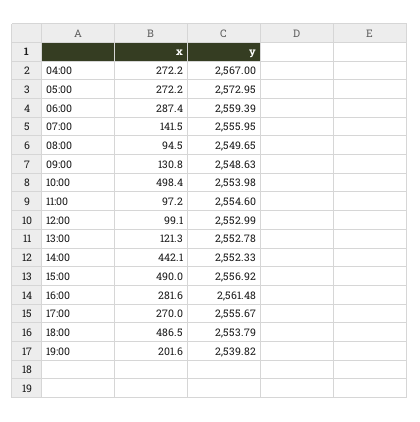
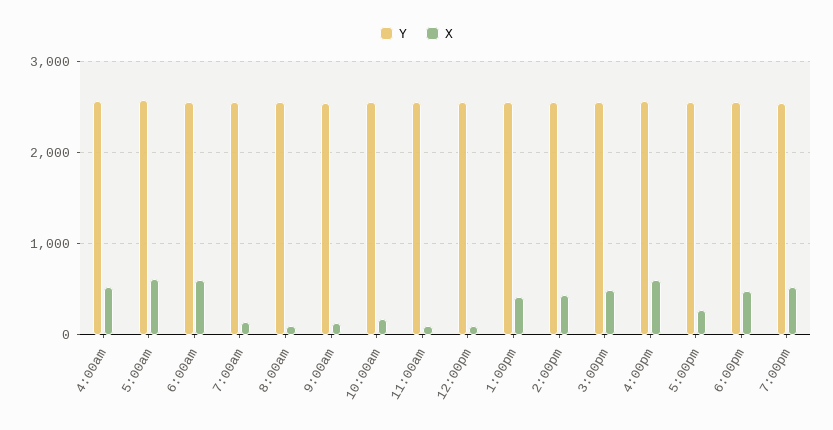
x, 04:00: 272.2 -> 500
x, 05:00: 272.2 -> 600
x, 06:00: 287.4 -> 600
x, 10:00: 498.4 -> 200
x, 13:00: 121.3 -> 400
x, 16:00: 281.6 -> 600
x, 19:00: 201.6 -> 500

